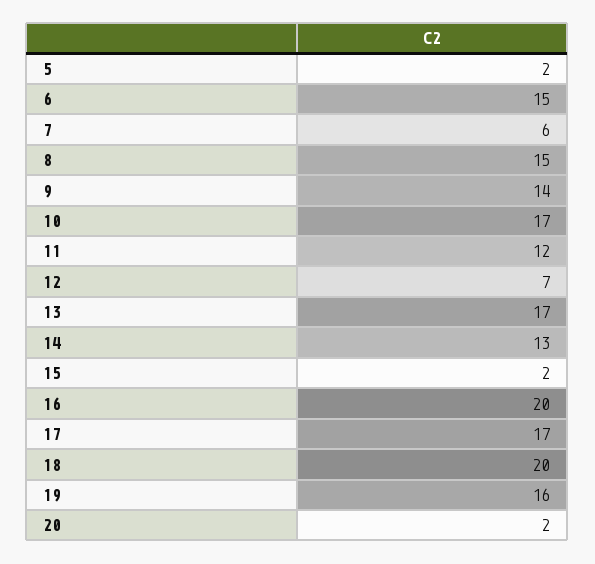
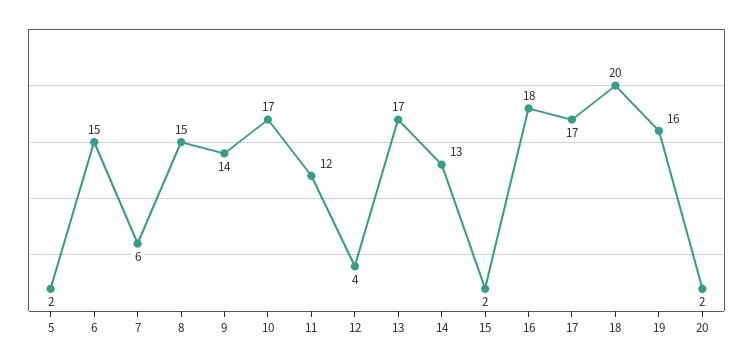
12: 7 -> 4
16: 20 -> 18

